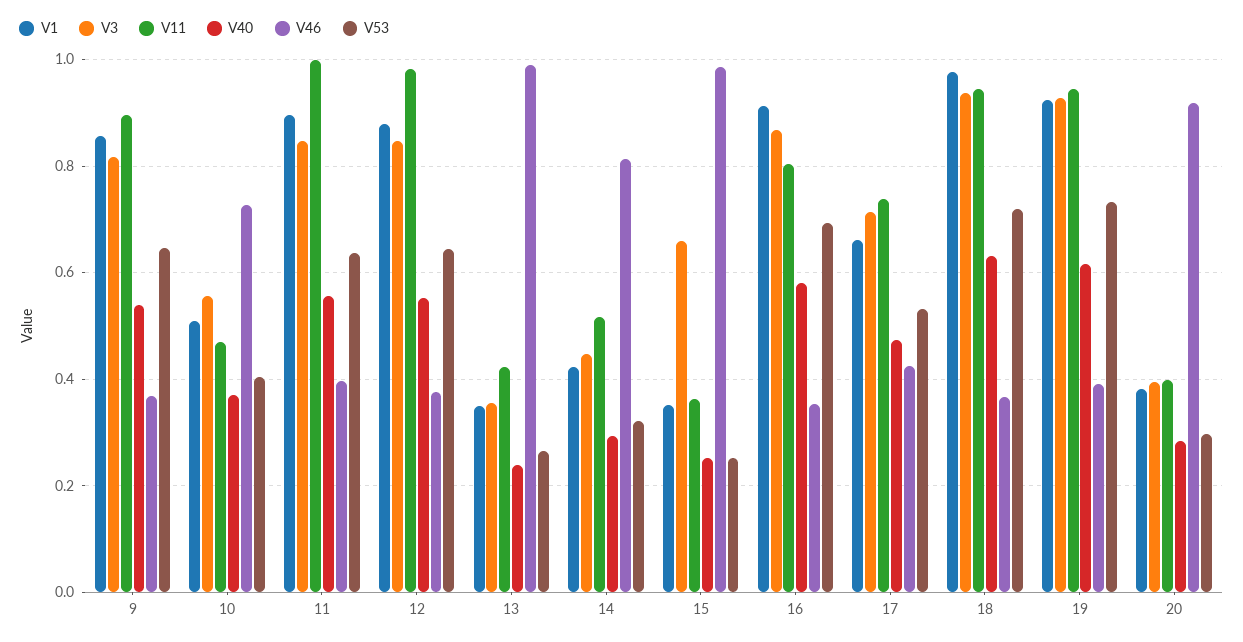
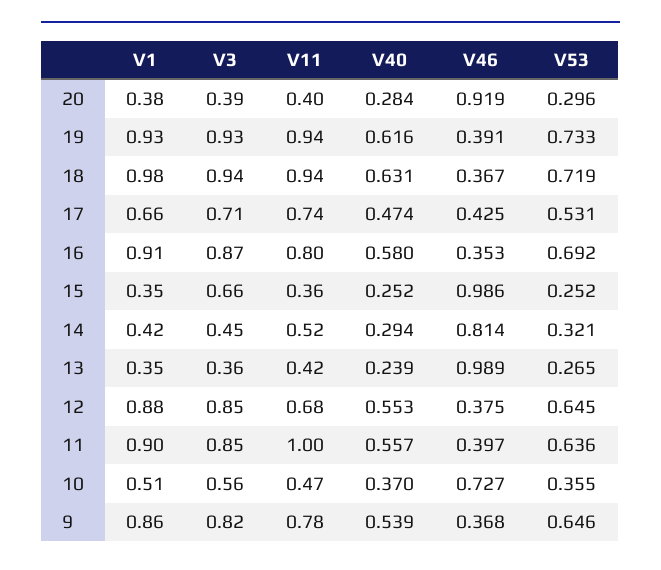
V11, 9: 0.9 -> 0.78
V53, 10: 0.4 -> 0.355
V11, 12: 0.98 -> 0.68

